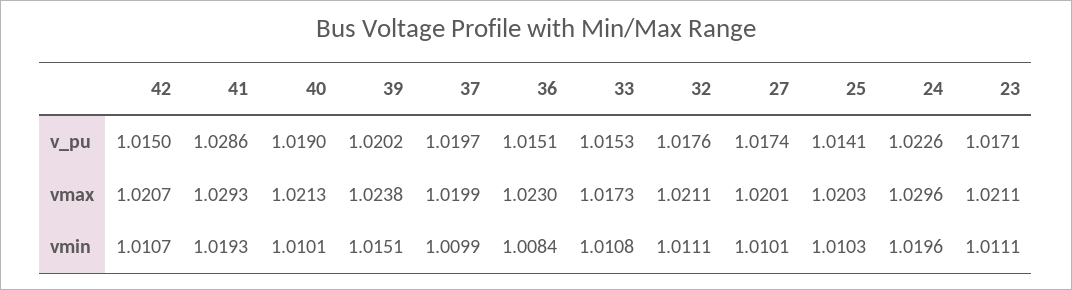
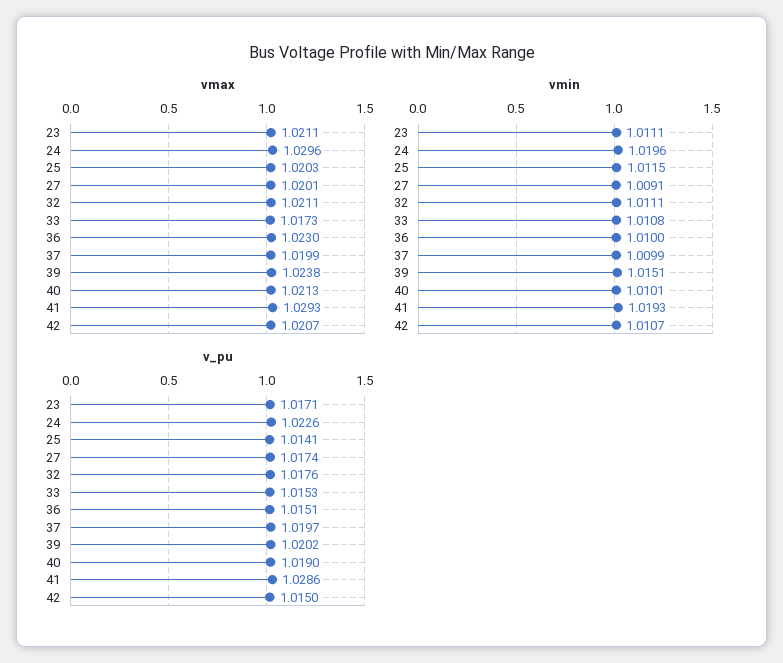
vmin, 36: 1.0084 -> 1.01
vmin, 27: 1.0101 -> 1.0091
vmin, 25: 1.0103 -> 1.0115

